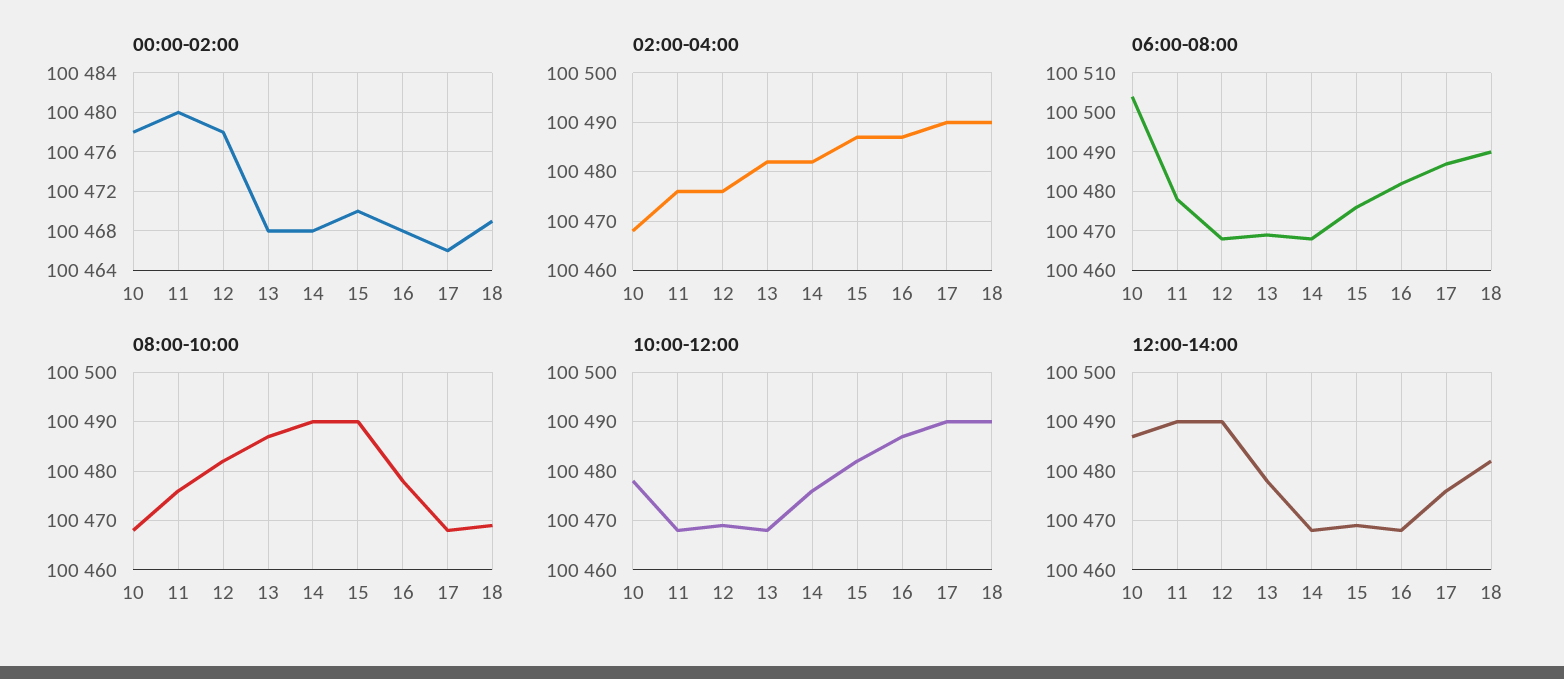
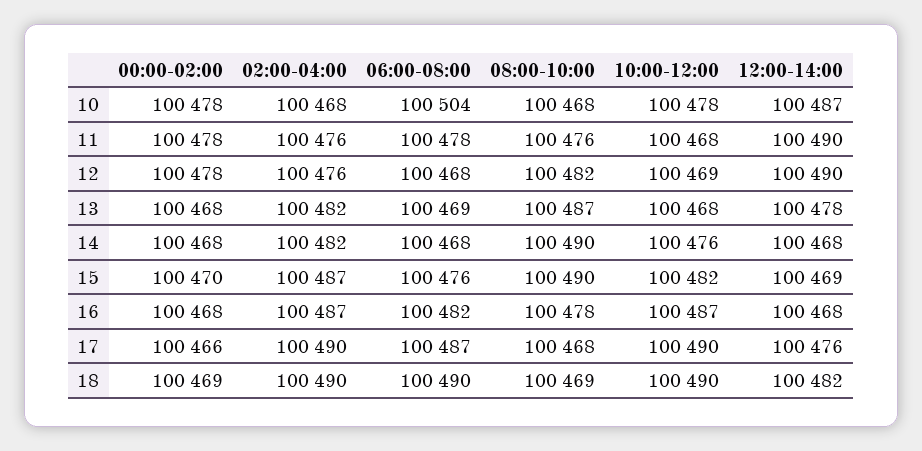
00:00-02:00, 11: 100480 -> 100478

